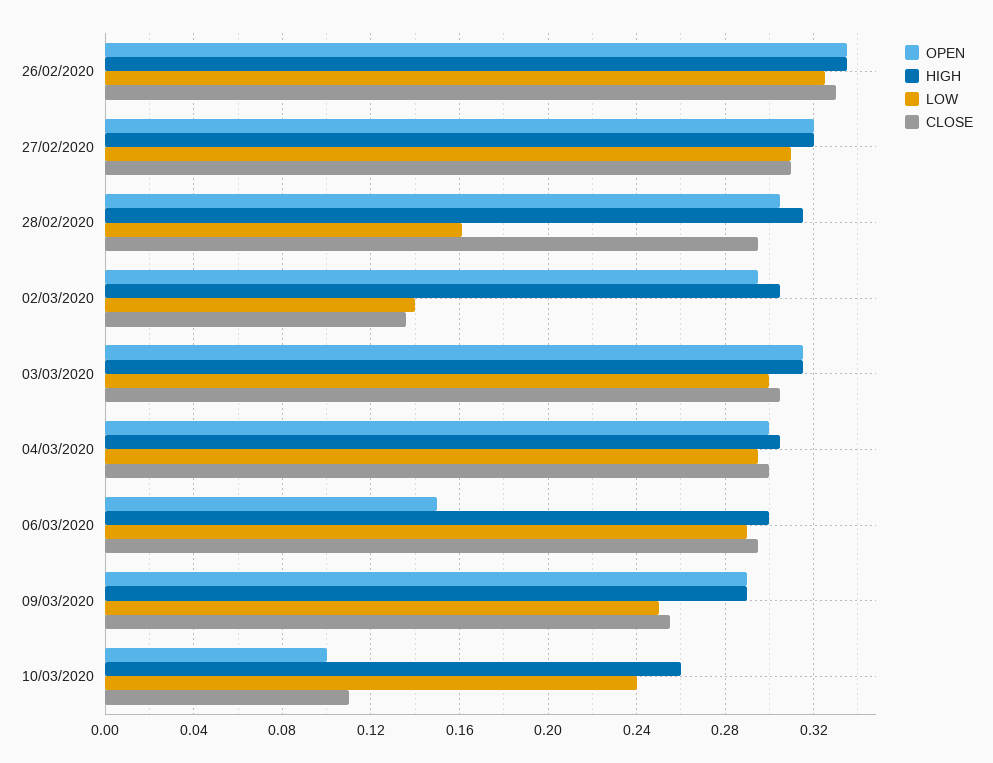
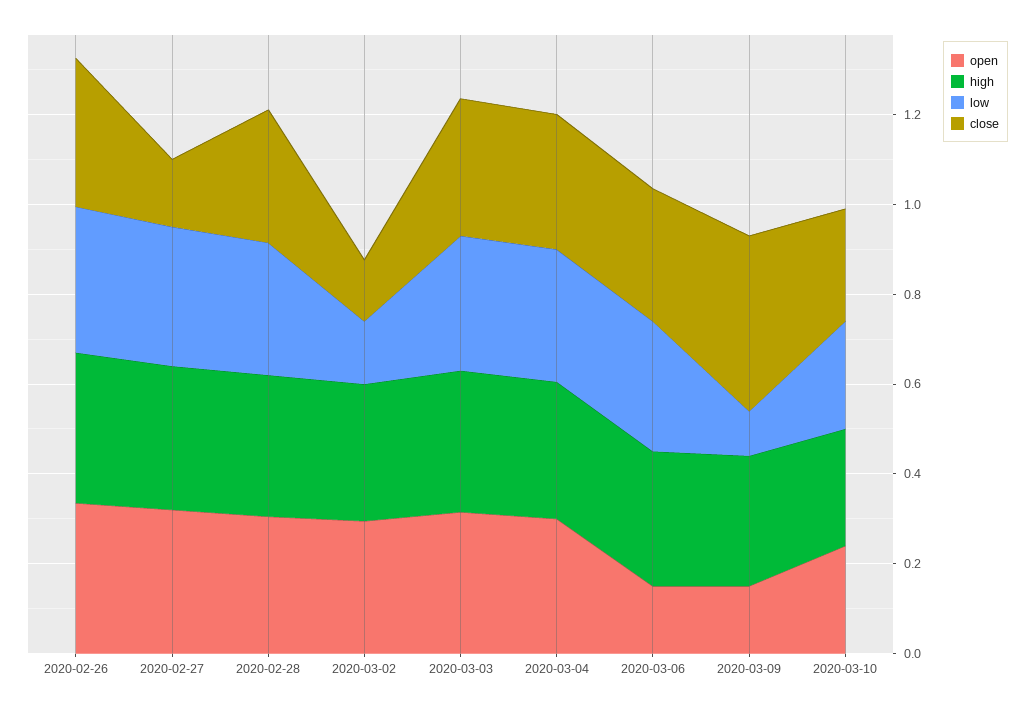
CLOSE, 27/02/2020: 0.31 -> 0.15
LOW, 28/02/2020: 0.16 -> 0.3
OPEN, 09/03/2020: 0.29 -> 0.15
LOW, 09/03/2020: 0.25 -> 0.1
CLOSE, 09/03/2020: 0.255 -> 0.4
OPEN, 10/03/2020: 0.1 -> 0.25
CLOSE, 10/03/2020: 0.11 -> 0.25

